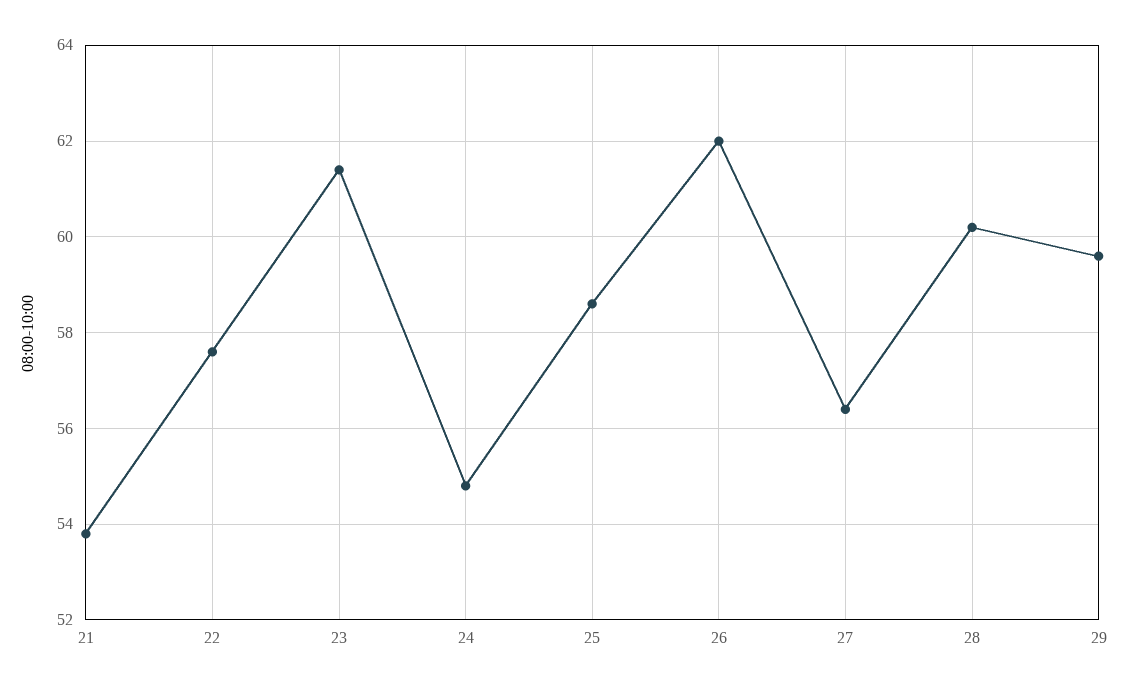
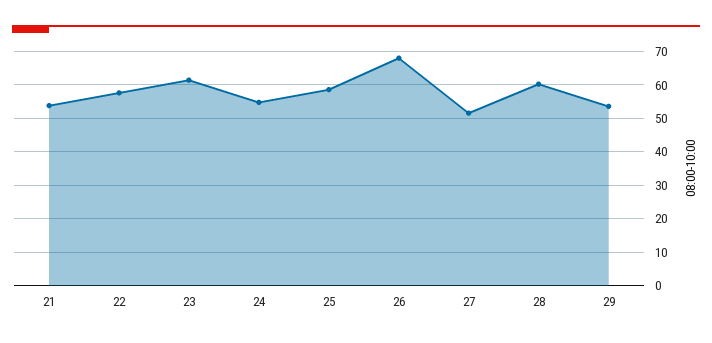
26: 62 -> 68
27: 56.5 -> 52
29: 59.5 -> 54

